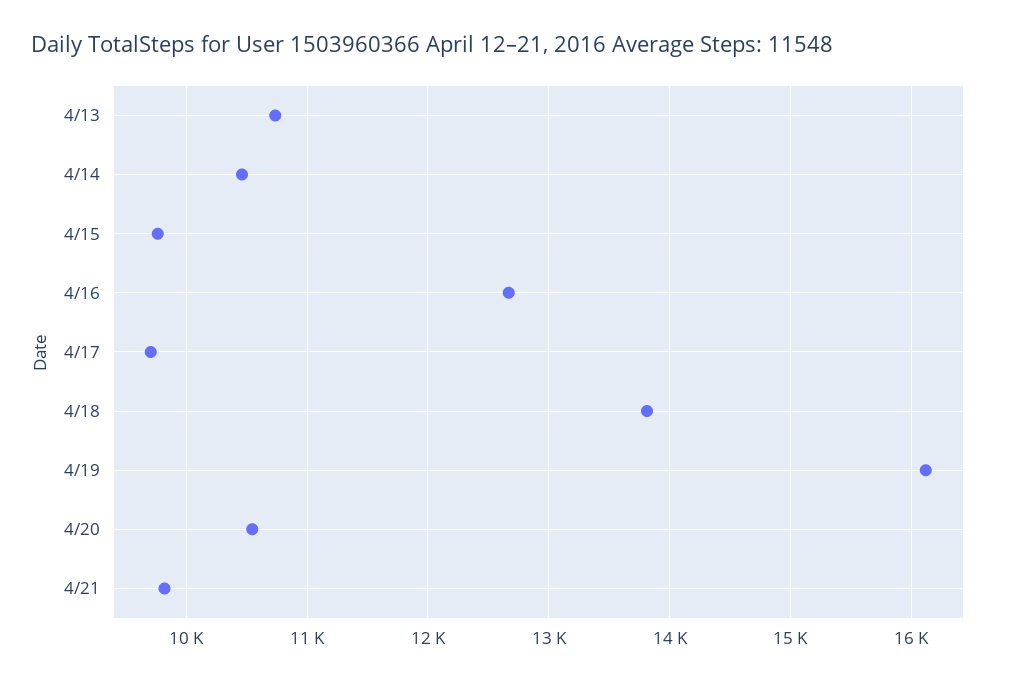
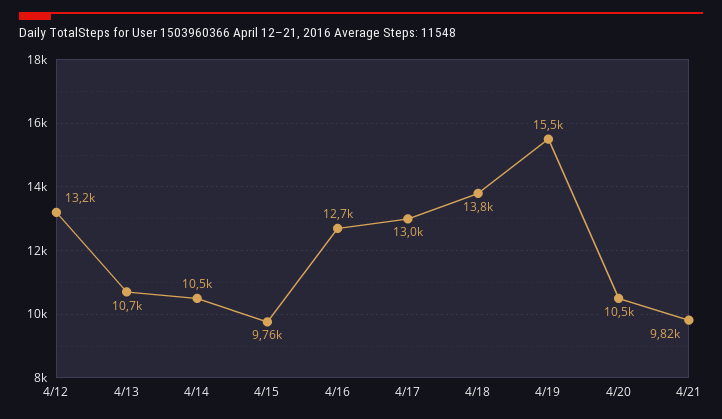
4/17: 9700 -> 13000
4/19: 16100 -> 15500
4/12: none -> 13200

